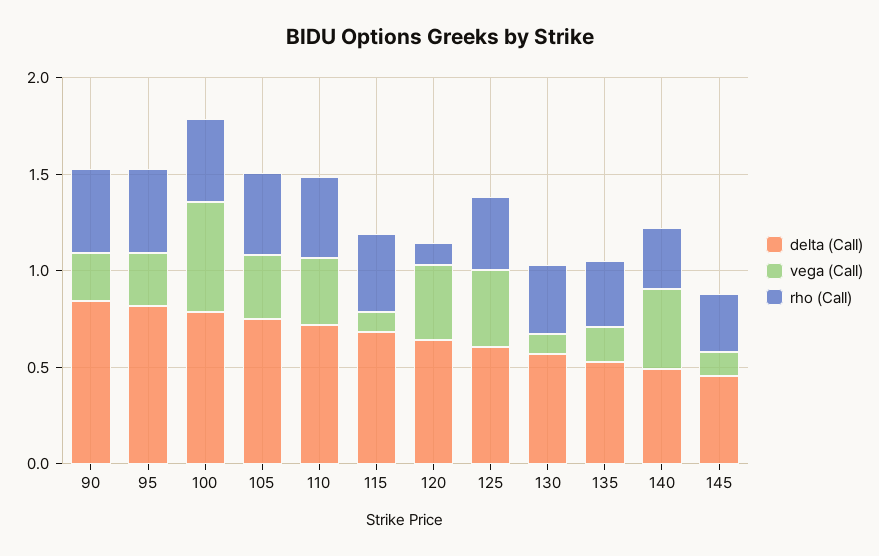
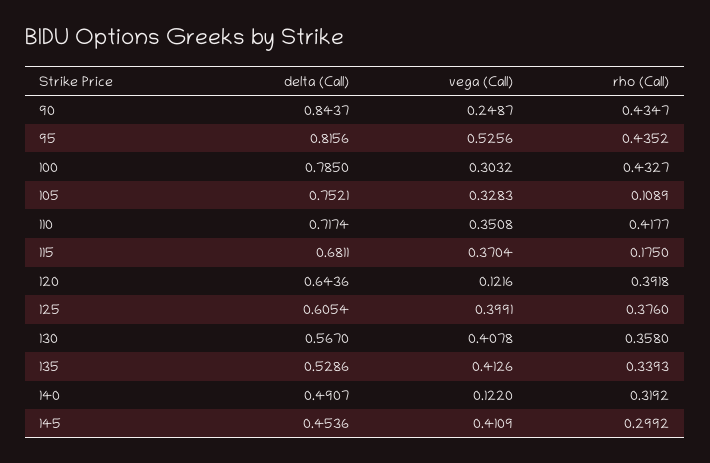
vega (Call), 95: 0.3 -> 0.5256
vega (Call), 100: 0.6 -> 0.3032
rho (Call), 105: 0.4 -> 0.1089
vega (Call), 115: 0.1 -> 0.3704
rho (Call), 115: 0.4 -> 0.175
vega (Call), 120: 0.4 -> 0.1216
rho (Call), 120: 0.1 -> 0.3918
vega (Call), 130: 0.1 -> 0.4078
vega (Call), 135: 0.2 -> 0.4126
vega (Call), 140: 0.4 -> 0.122
vega (Call), 145: 0.1 -> 0.4109

